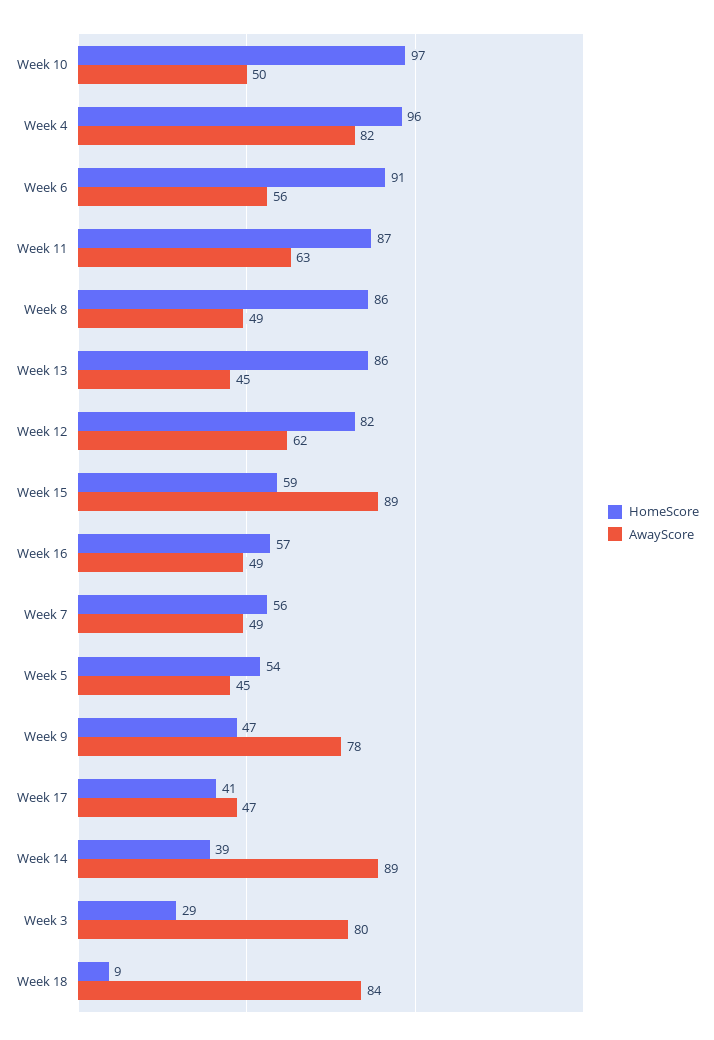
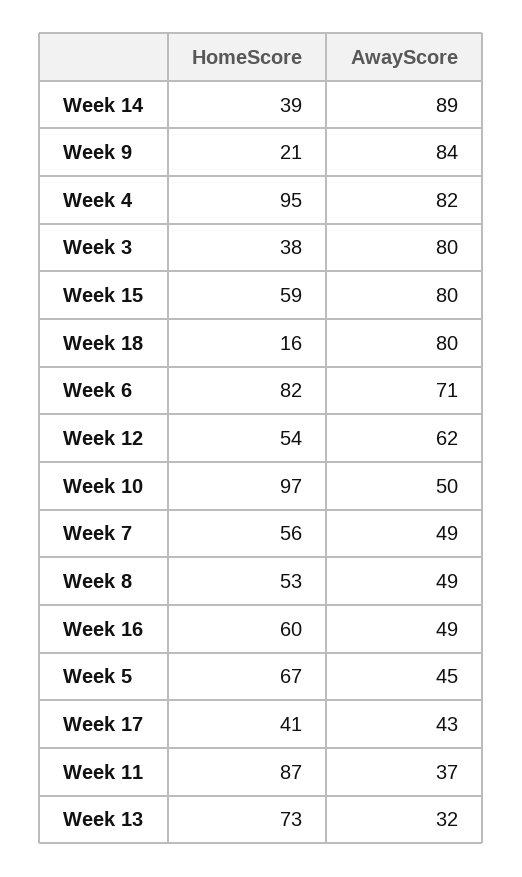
HomeScore, Week 4: 96 -> 95
HomeScore, Week 6: 91 -> 82
AwayScore, Week 6: 56 -> 71
AwayScore, Week 11: 63 -> 37
HomeScore, Week 8: 86 -> 53
HomeScore, Week 13: 86 -> 73
AwayScore, Week 13: 45 -> 32
HomeScore, Week 12: 82 -> 54
AwayScore, Week 15: 89 -> 80
HomeScore, Week 16: 57 -> 60
HomeScore, Week 5: 54 -> 67
HomeScore, Week 9: 47 -> 21
AwayScore, Week 9: 78 -> 84
AwayScore, Week 17: 47 -> 43
HomeScore, Week 3: 29 -> 38
HomeScore, Week 18: 9 -> 16
AwayScore, Week 18: 84 -> 80

